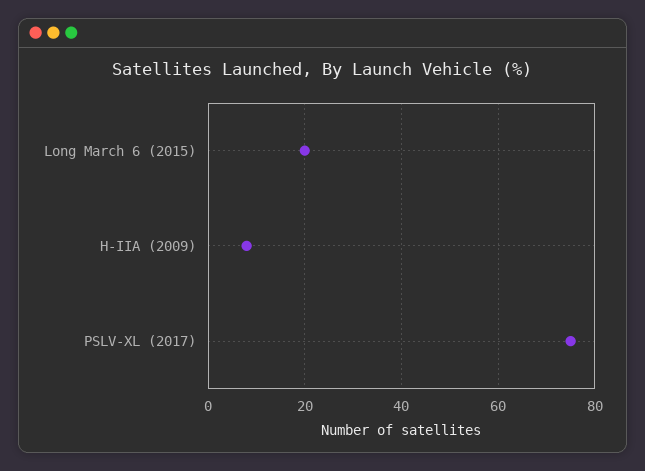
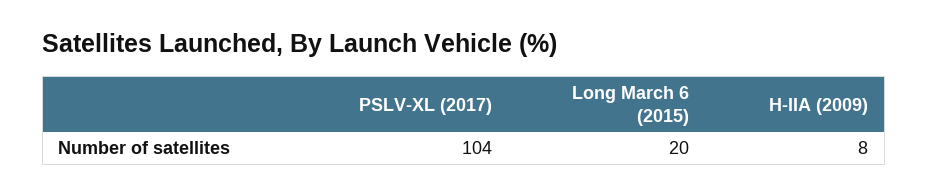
PSLV-XL (2017): 75 -> 104

